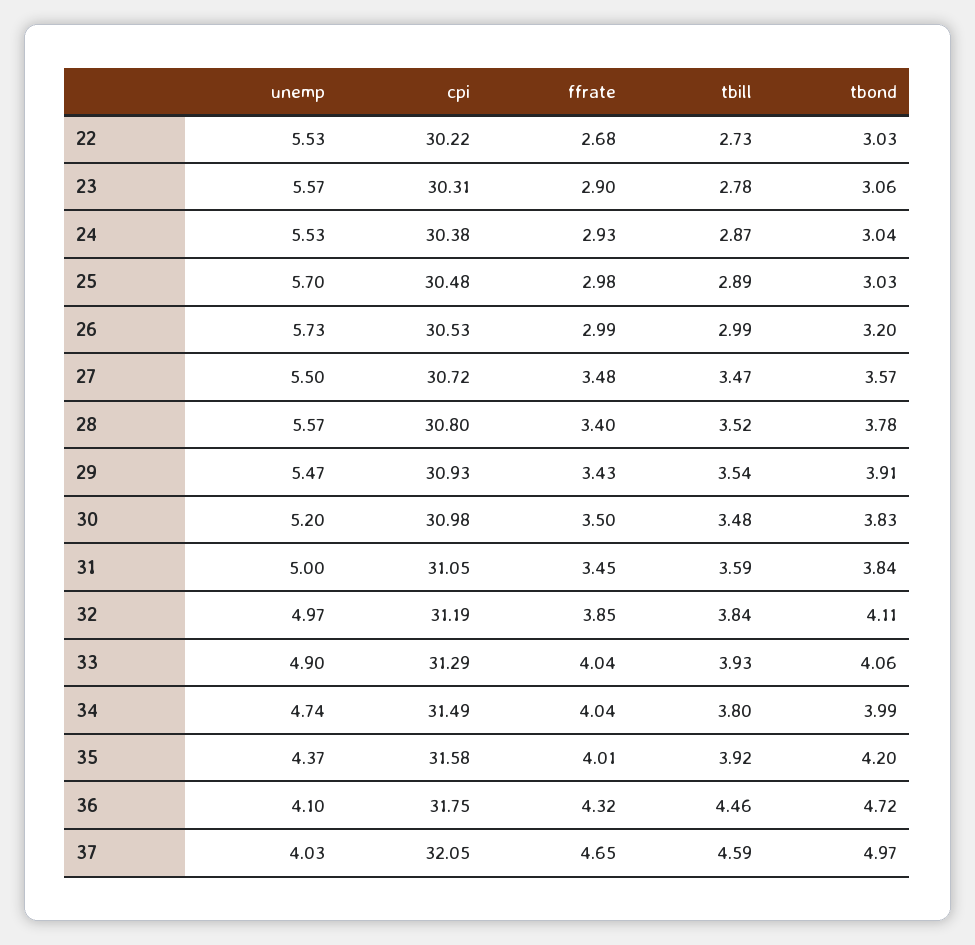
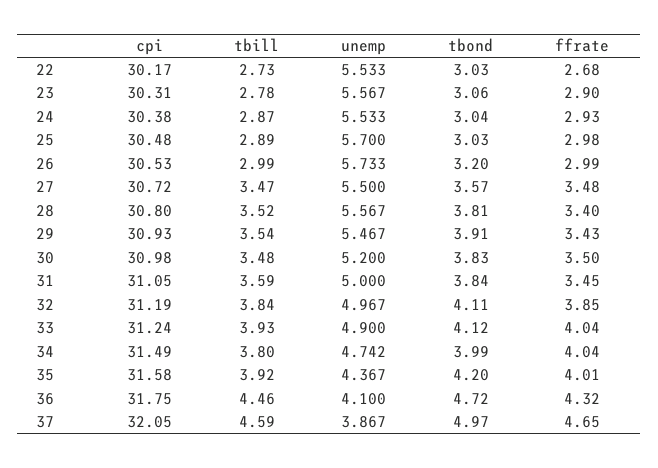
cpi, 22: 30.22 -> 30.17
tbond, 28: 3.78 -> 3.81
cpi, 33: 31.29 -> 31.24
tbond, 33: 4.06 -> 4.12
unemp, 37: 4.03 -> 3.867

